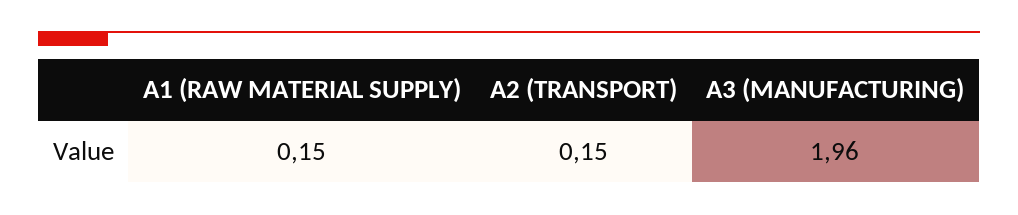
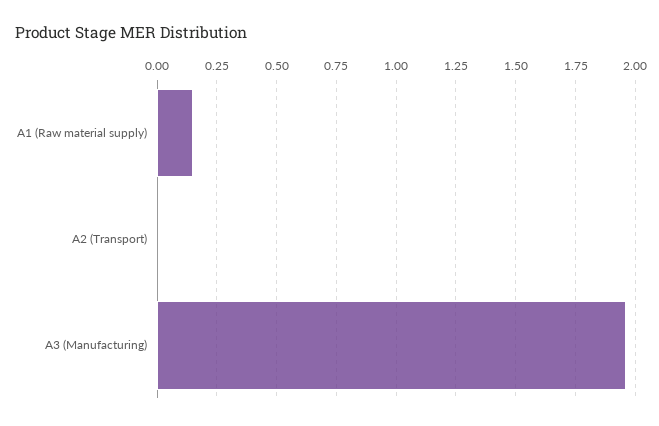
A2 (TRANSPORT): 0.15 -> 0

